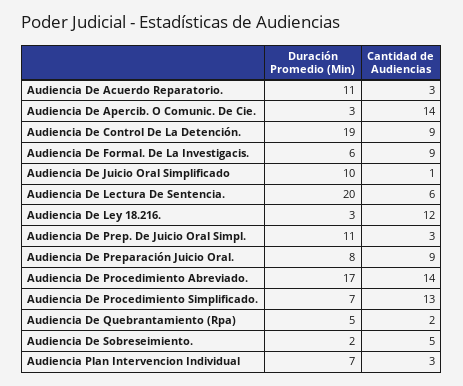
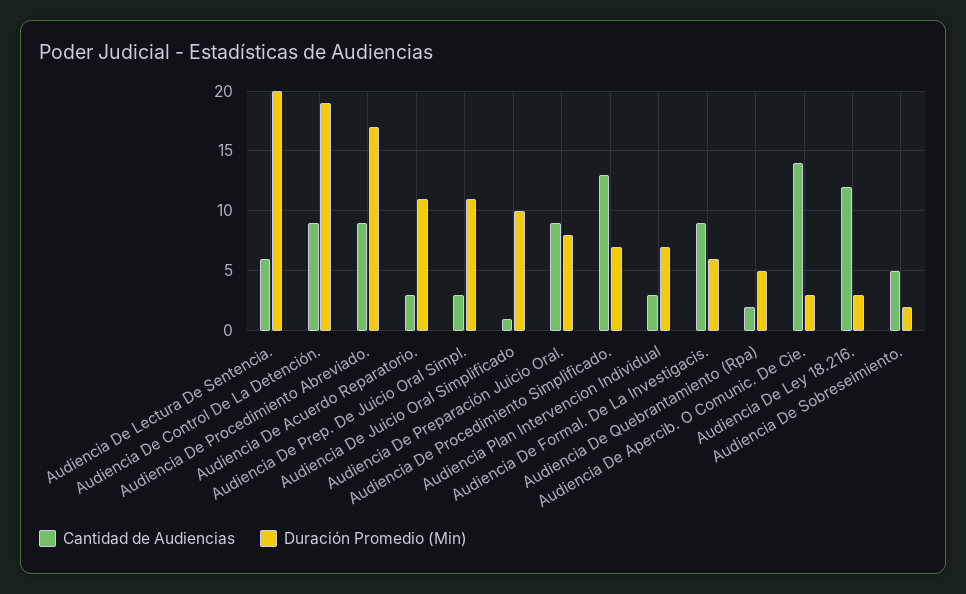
Cantidad de Audiencias, Audiencia De Procedimiento Abreviado.: 14 -> 9

